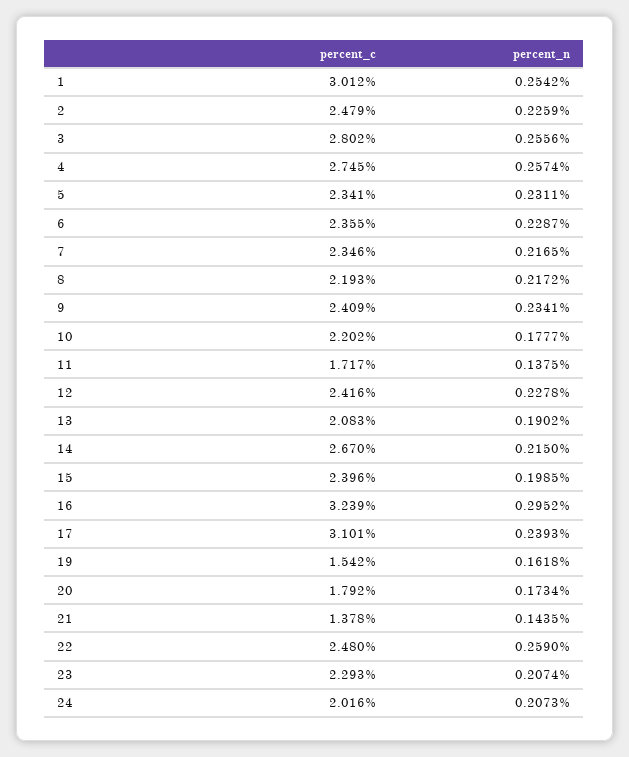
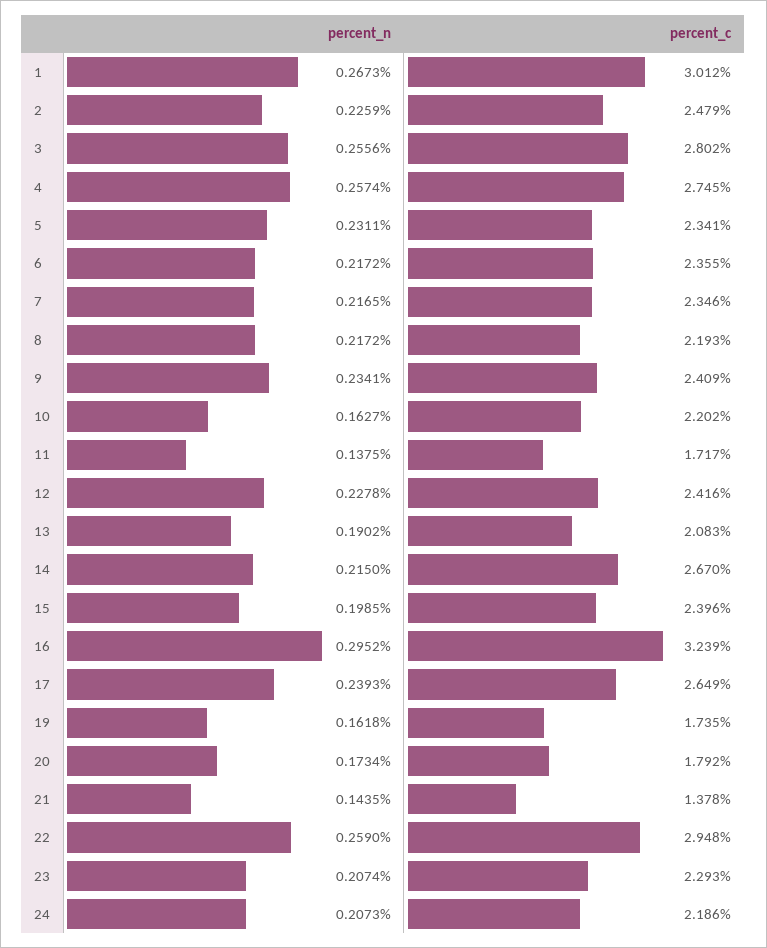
percent_n, 1: 0.2542 -> 0.2673
percent_n, 6: 0.2287 -> 0.2172
percent_n, 10: 0.1777 -> 0.1627
percent_c, 17: 3.101 -> 2.649
percent_c, 19: 1.542 -> 1.735
percent_c, 22: 2.48 -> 2.948
percent_c, 24: 2.016 -> 2.186

